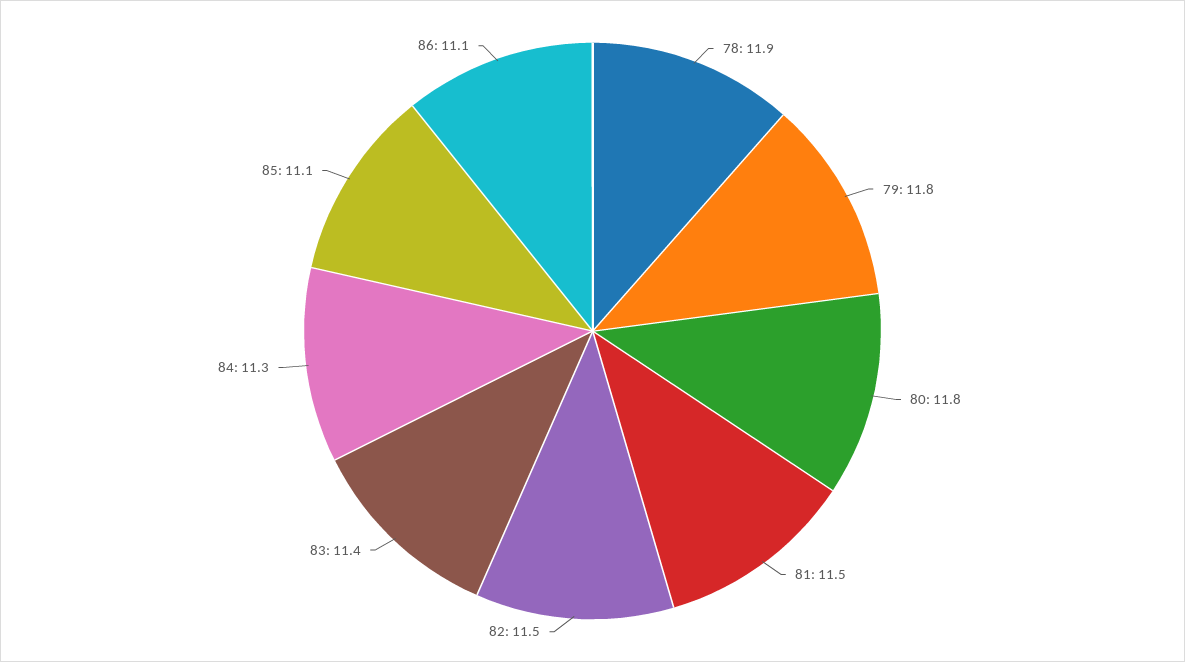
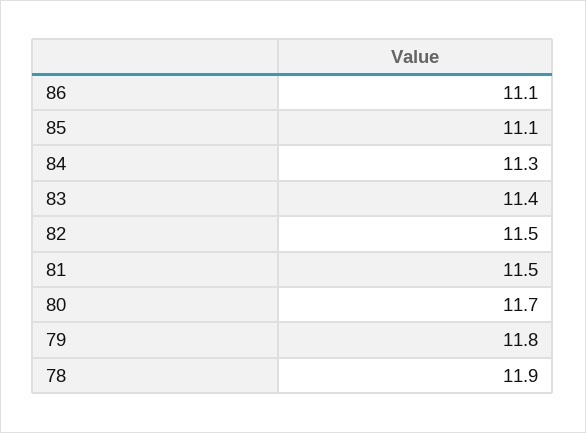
80: 11.8 -> 11.7

